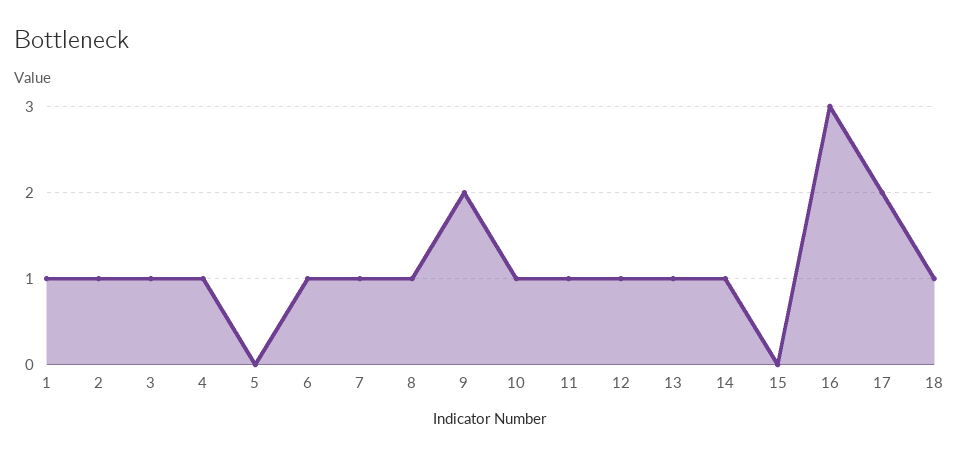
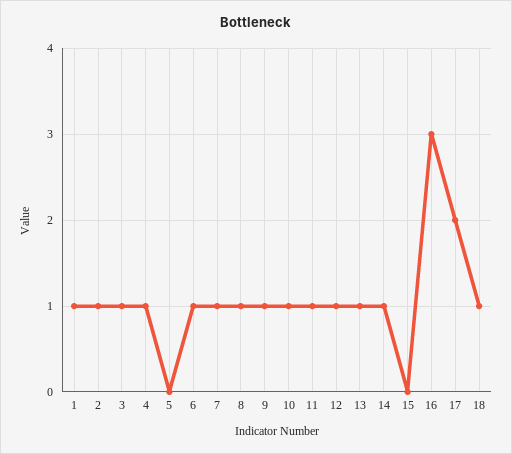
9: 2 -> 1

